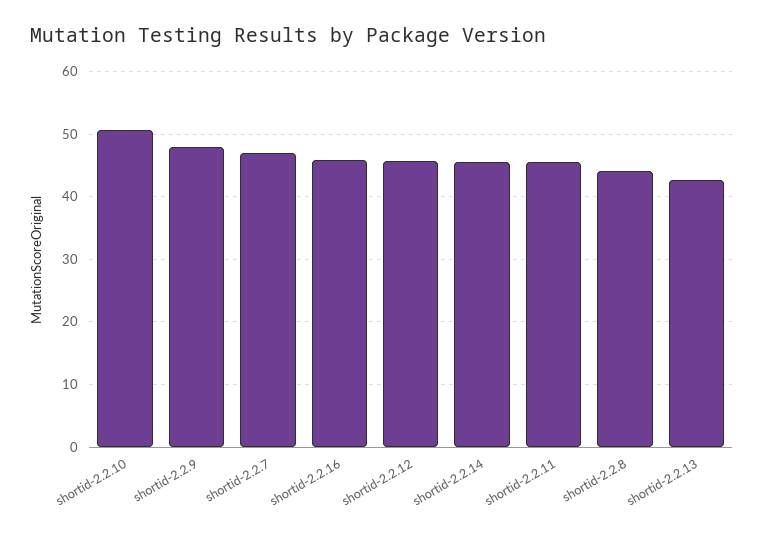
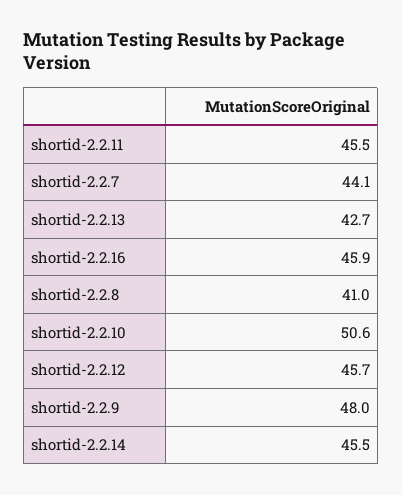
shortid-2.2.7: 47 -> 44.1
shortid-2.2.8: 44 -> 41

